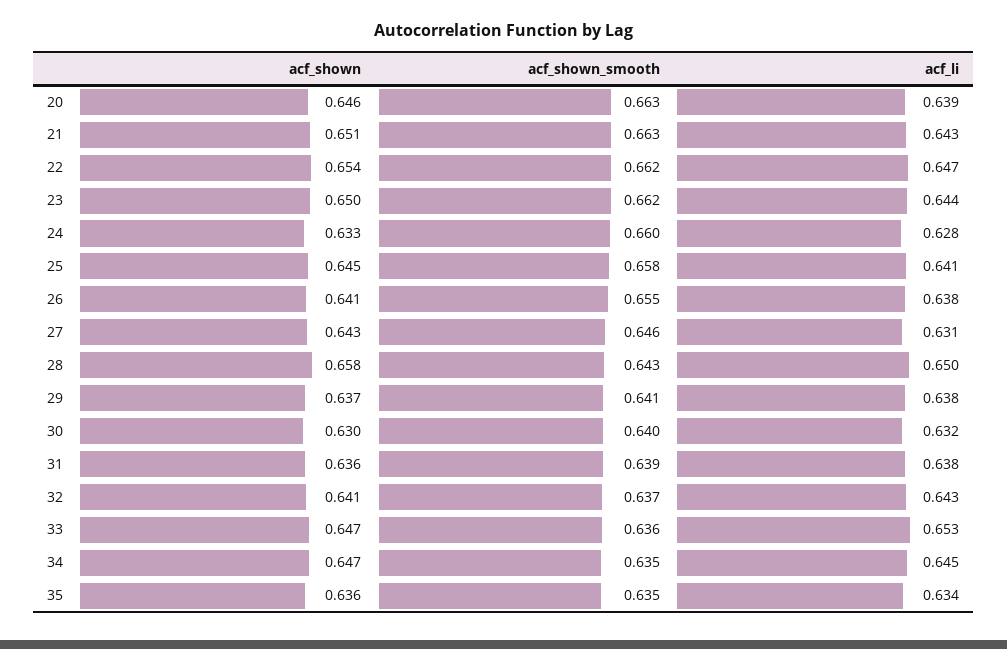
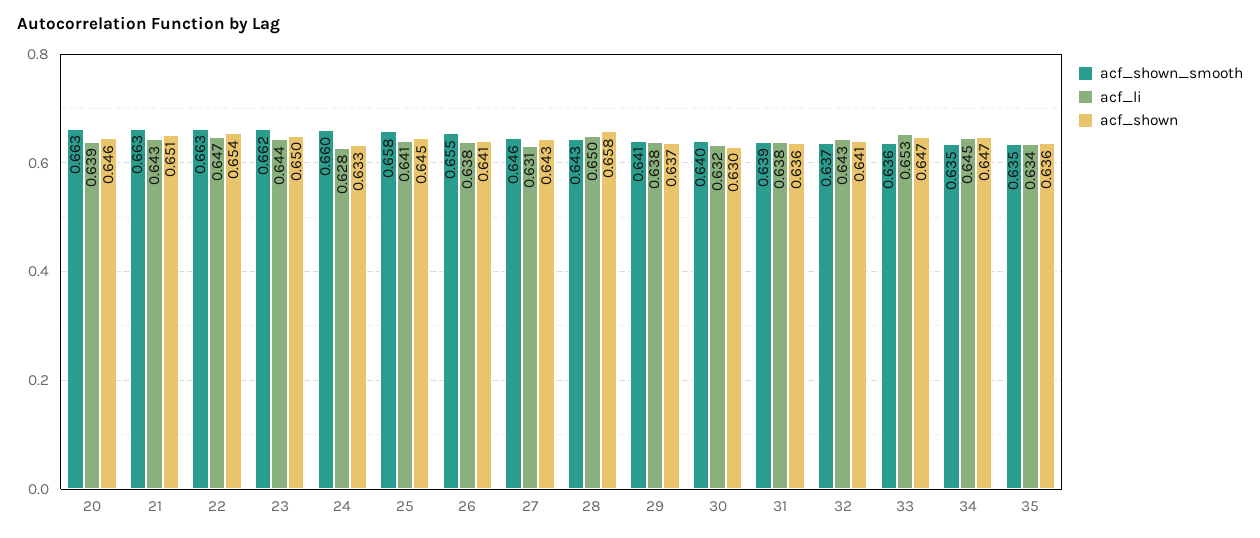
acf_shown_smooth, 22: 0.662 -> 0.663

